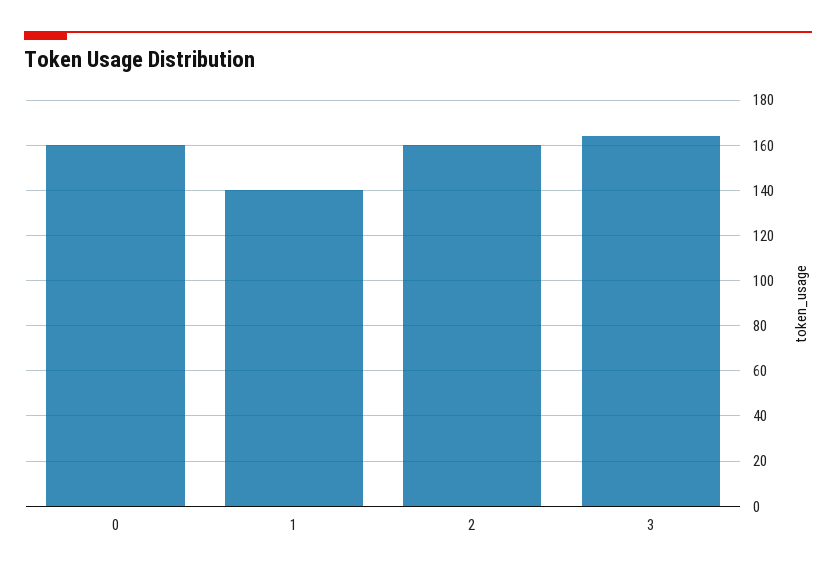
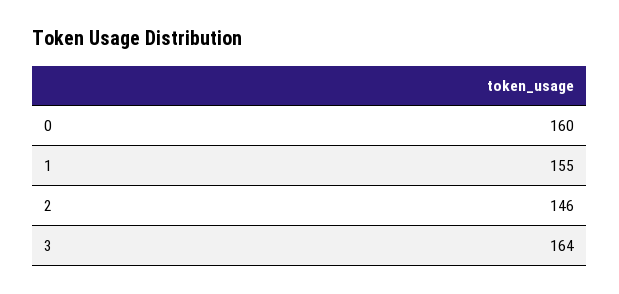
1: 140 -> 155
2: 160 -> 146

